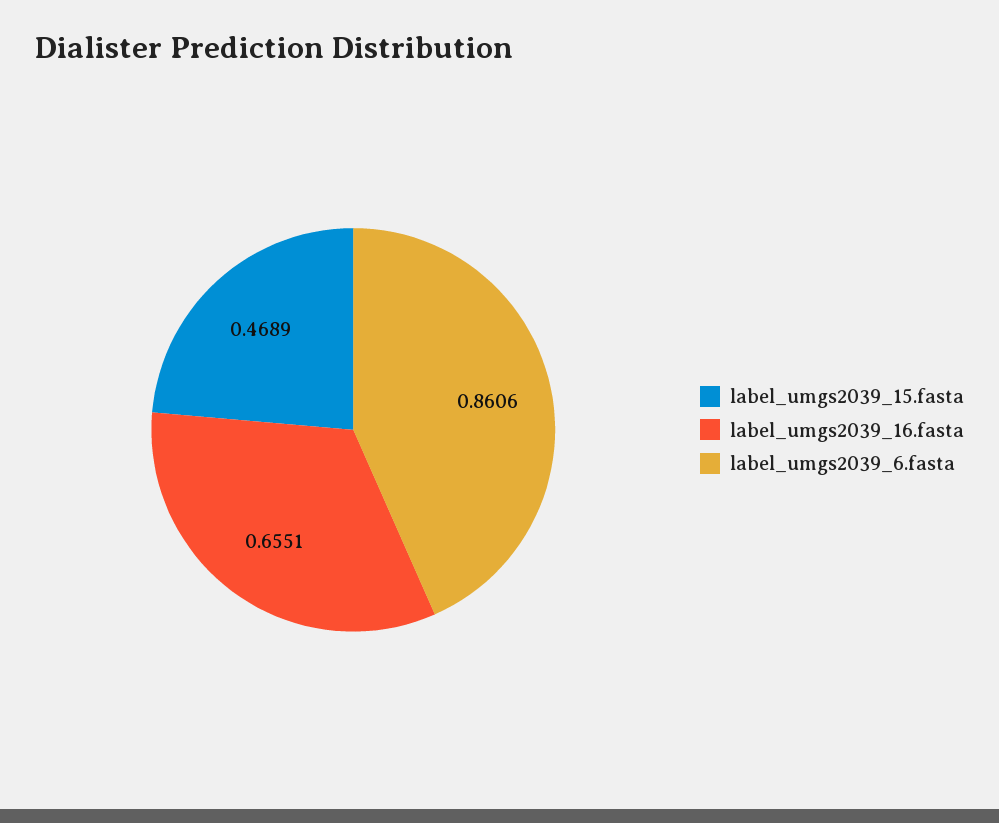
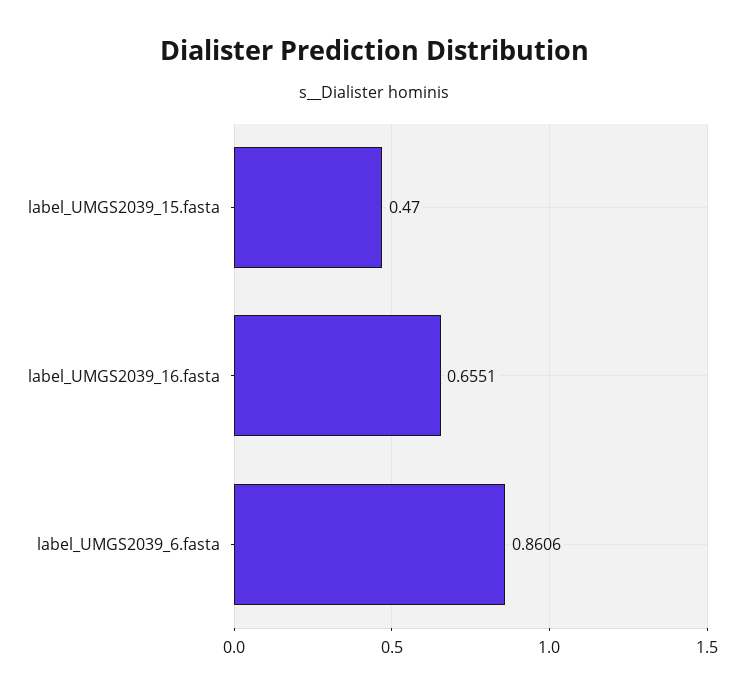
label_umgs2039_15.fasta: 0.4689 -> 0.47

